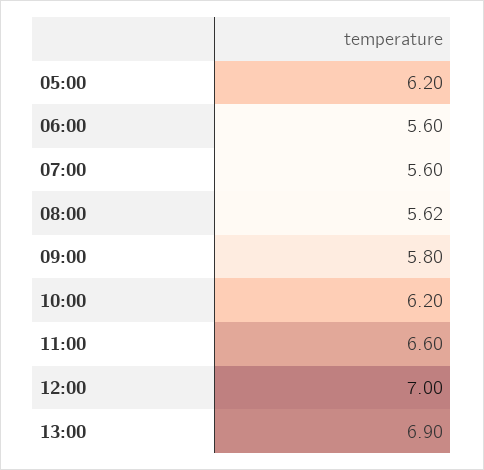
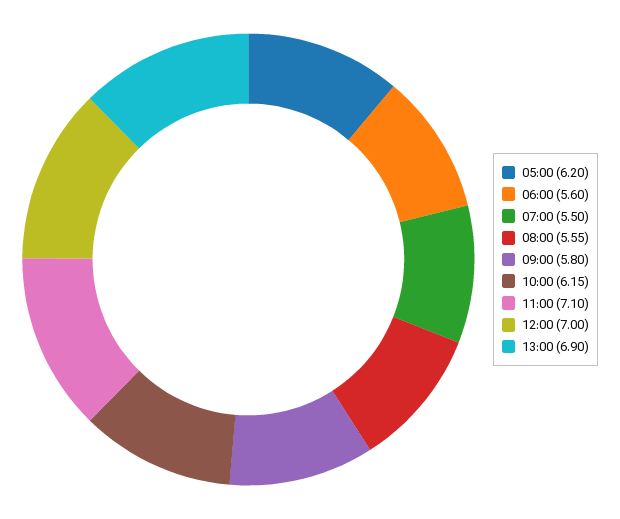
07:00: 5.6 -> 5.5
08:00: 5.62 -> 5.55
10:00: 6.2 -> 6.15
11:00: 6.6 -> 7.1

